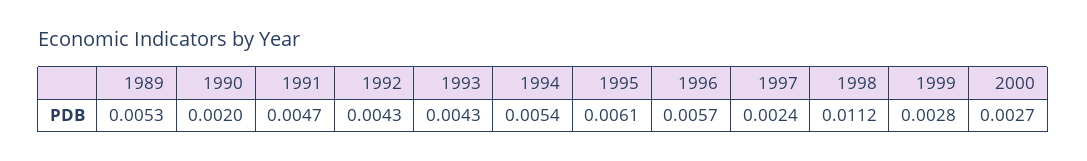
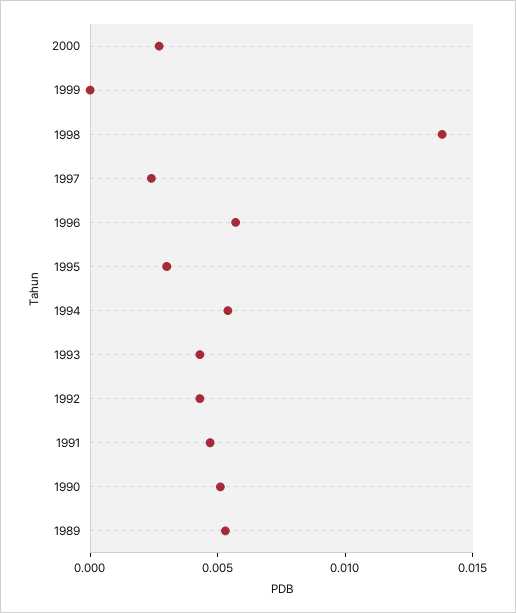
1990: 0.002 -> 0.005
1995: 0.0061 -> 0.003
1998: 0.0112 -> 0.014
1999: 0.0028 -> 0

